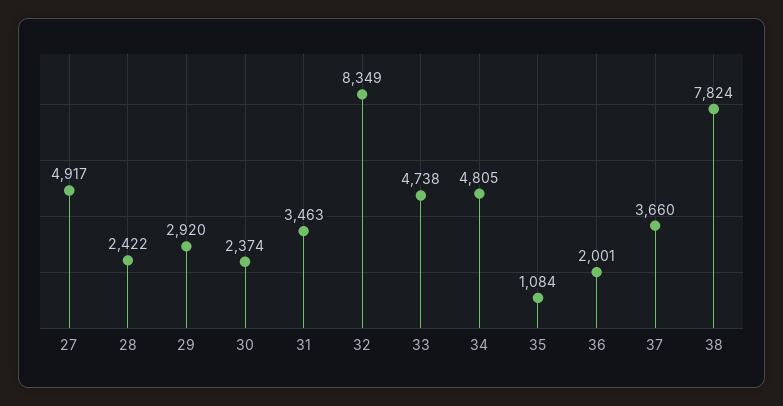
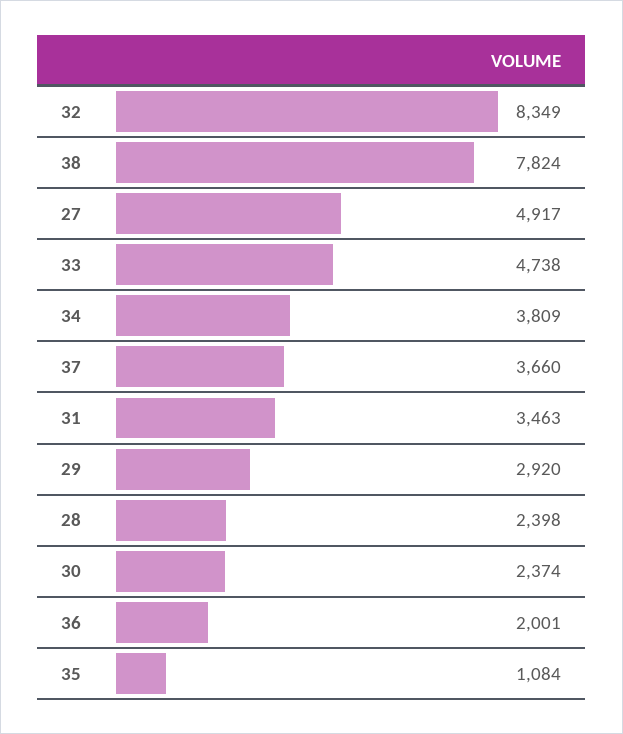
28: 2422 -> 2398
34: 4805 -> 3809

